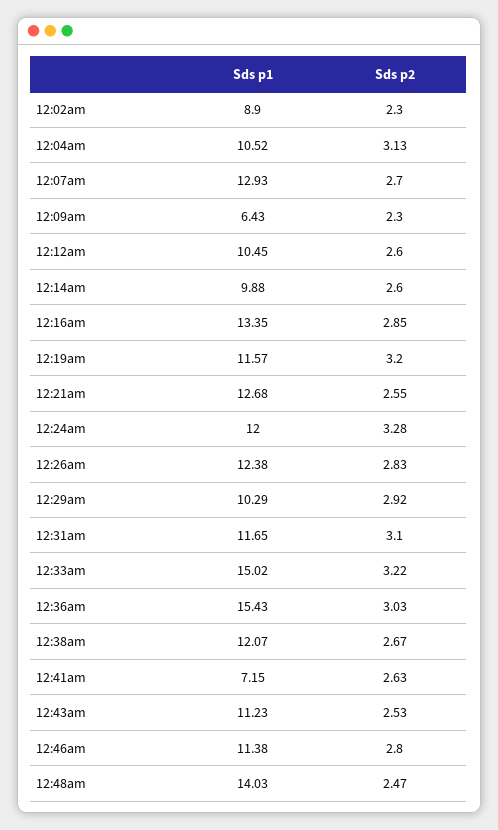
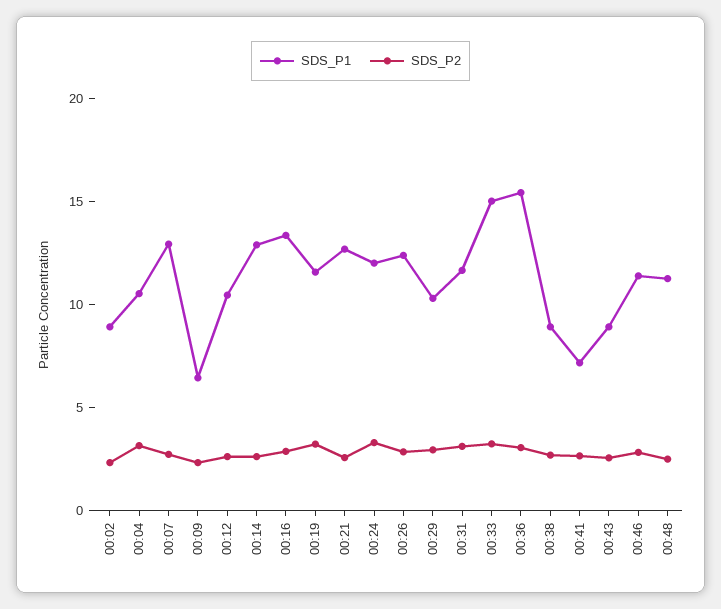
Sds p1, 12:14am: 9.88 -> 13
Sds p1, 12:38am: 12.07 -> 9
Sds p1, 12:43am: 11.23 -> 9
Sds p1, 12:48am: 14.03 -> 11

